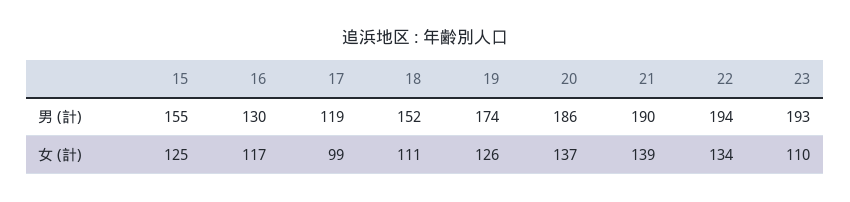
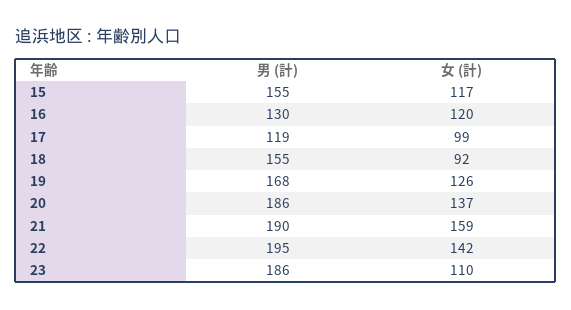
18, 男 (計): 152 -> 155
19, 男 (計): 174 -> 168
22, 男 (計): 194 -> 195
23, 男 (計): 193 -> 186
15, 女 (計): 125 -> 117
16, 女 (計): 117 -> 120
18, 女 (計): 111 -> 92
21, 女 (計): 139 -> 159
22, 女 (計): 134 -> 142

